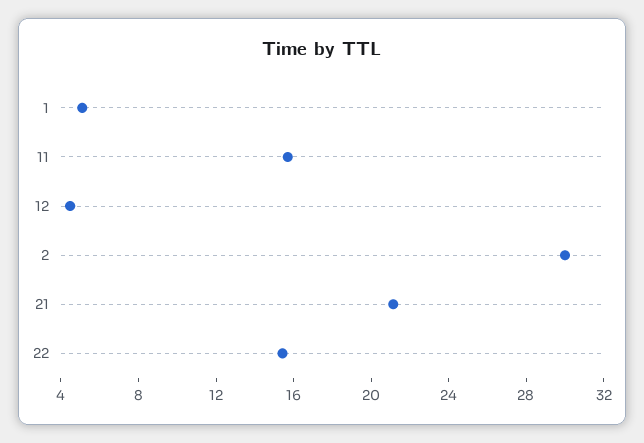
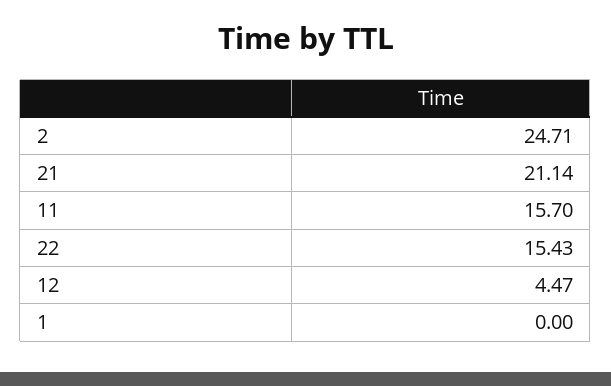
1: 5 -> 0
2: 30 -> 24.71

